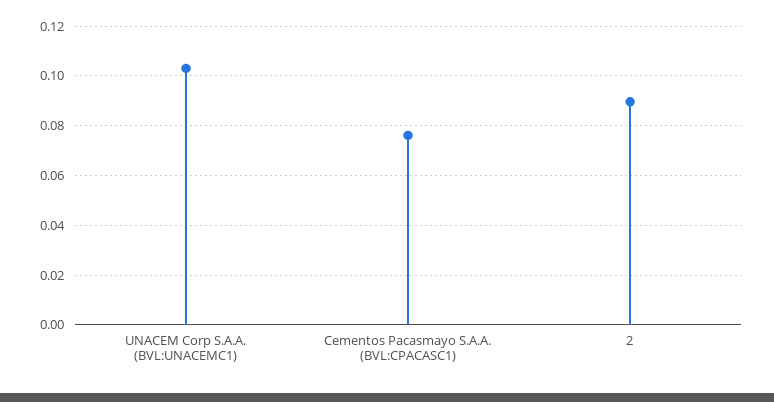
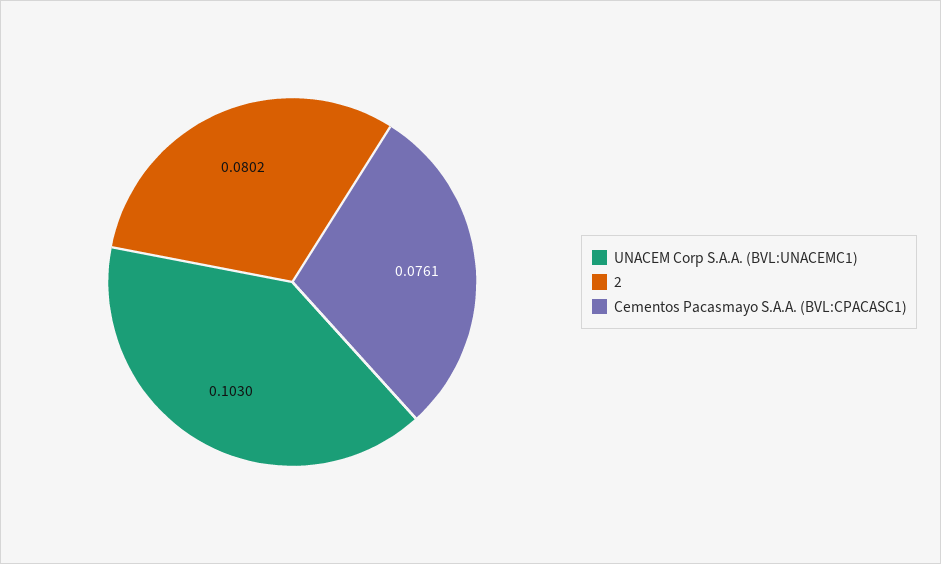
2: 0.09 -> 0.0802

